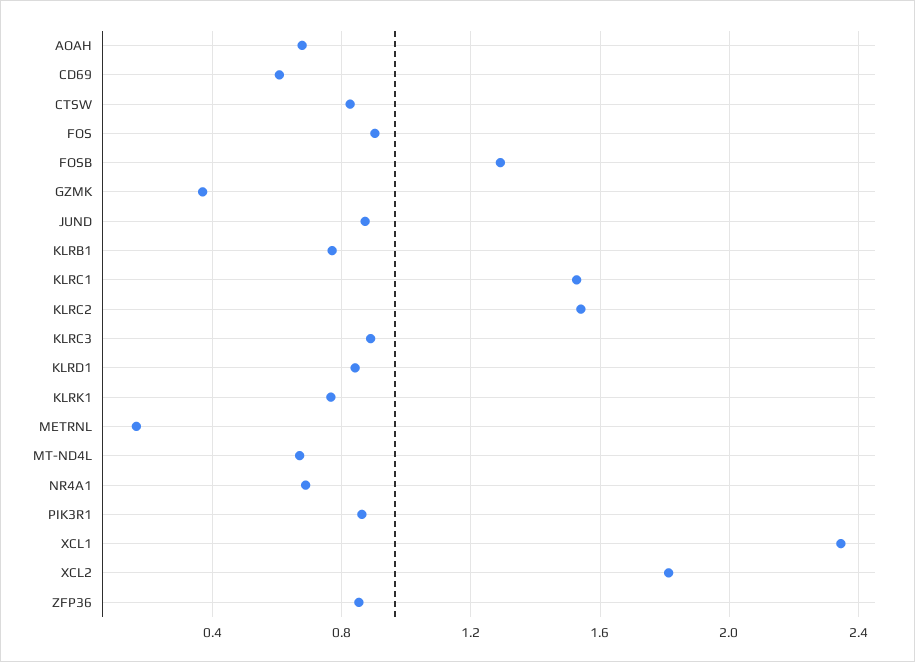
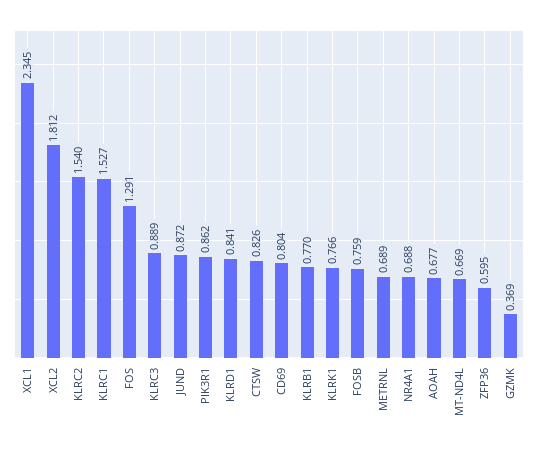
CD69: 0.6 -> 0.804
FOS: 0.9 -> 1.291
FOSB: 1.3 -> 0.759
METRNL: 0.15 -> 0.689
ZFP36: 0.85 -> 0.595

